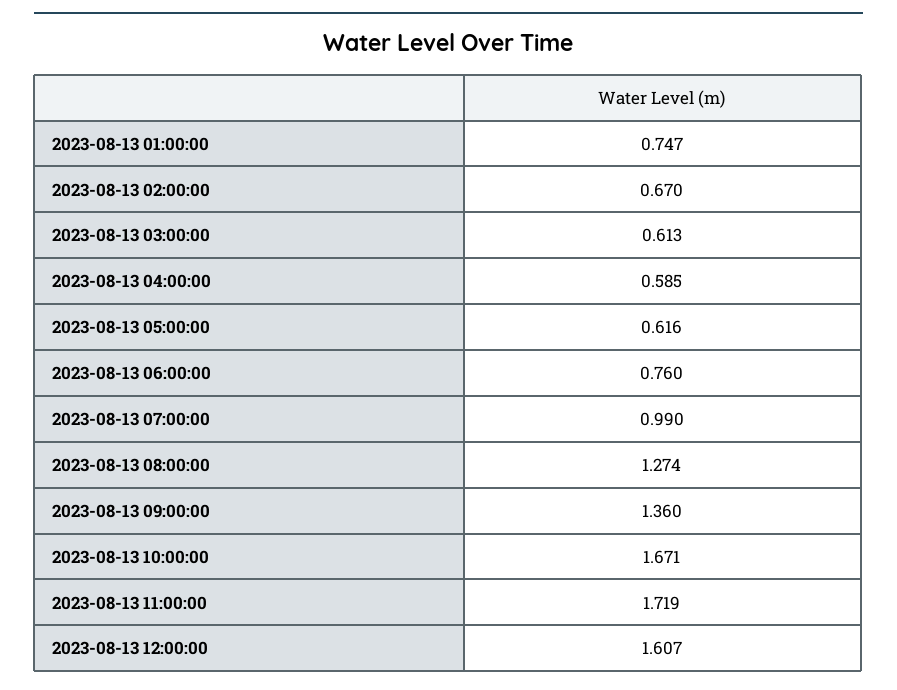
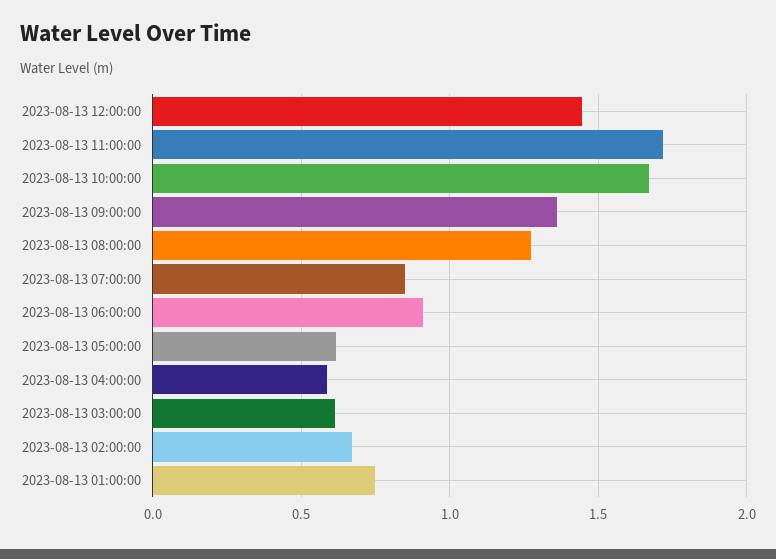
2023-08-13 06:00:00: 0.76 -> 0.9
2023-08-13 07:00:00: 0.99 -> 0.85
2023-08-13 12:00:00: 1.607 -> 1.45

